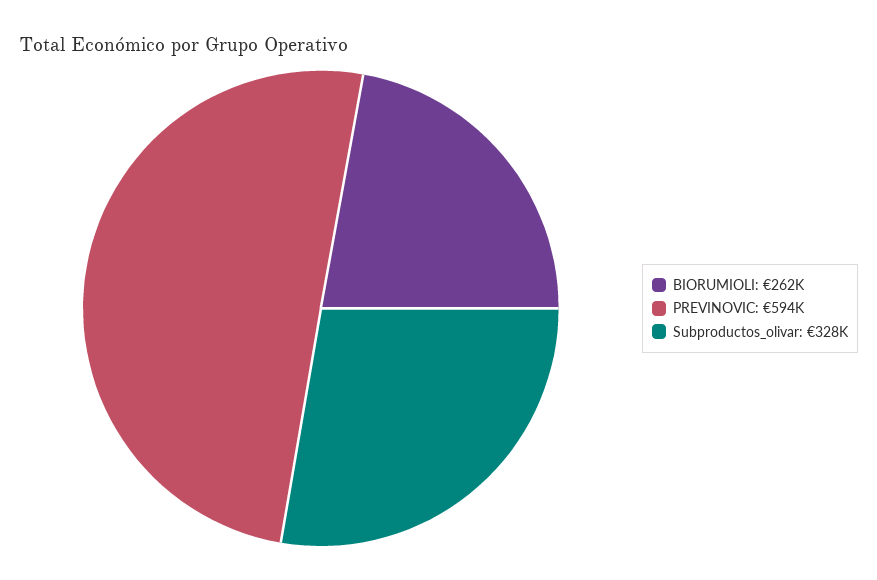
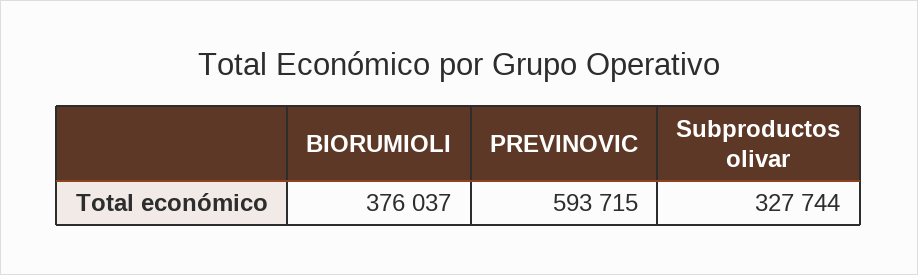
BIORUMIOLI: 262000 -> 376037

